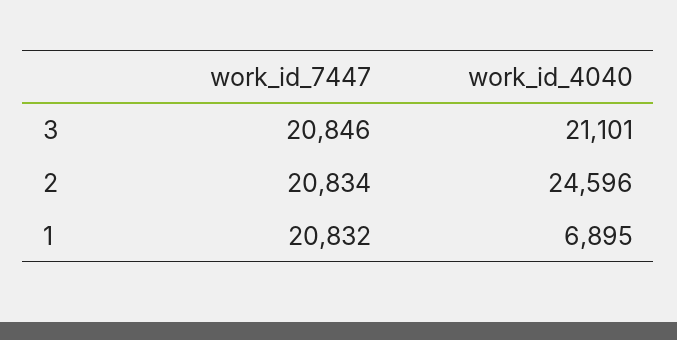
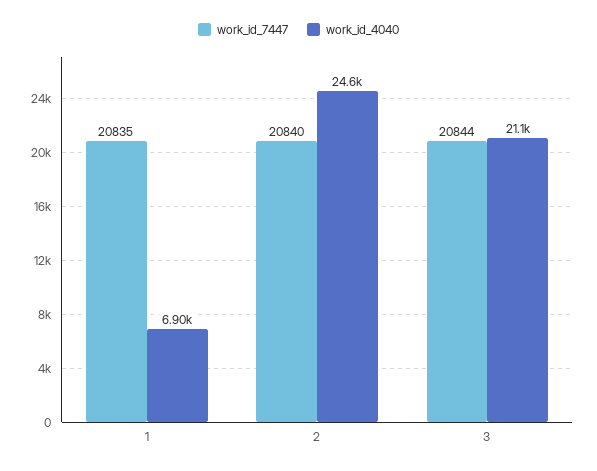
work_id_7447, 3: 20846 -> 20844
work_id_7447, 2: 20834 -> 20840
work_id_7447, 1: 20832 -> 20835

